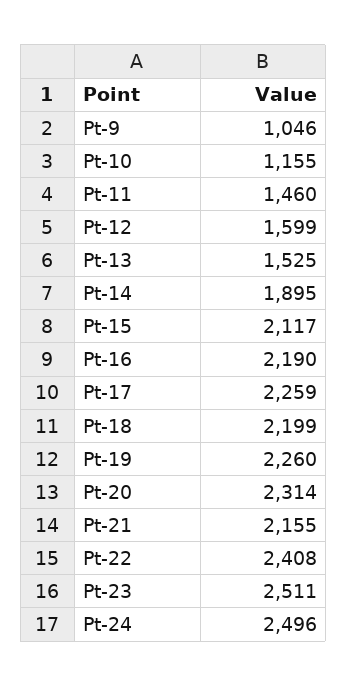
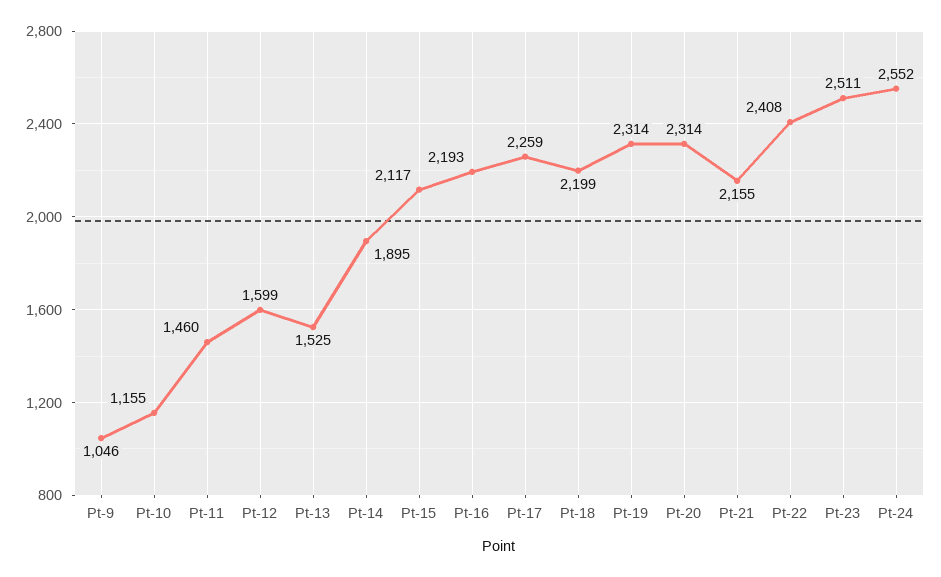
Pt-16: 2190 -> 2193
Pt-19: 2260 -> 2314
Pt-24: 2496 -> 2552

